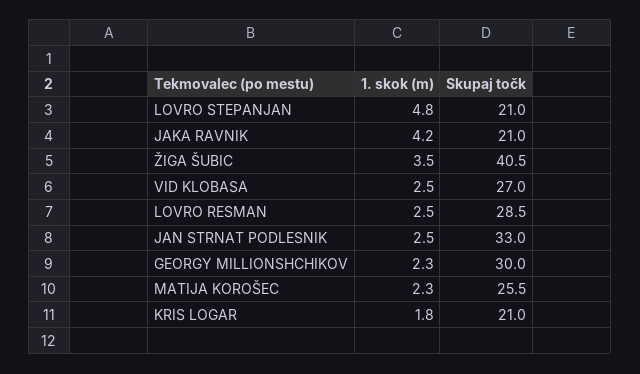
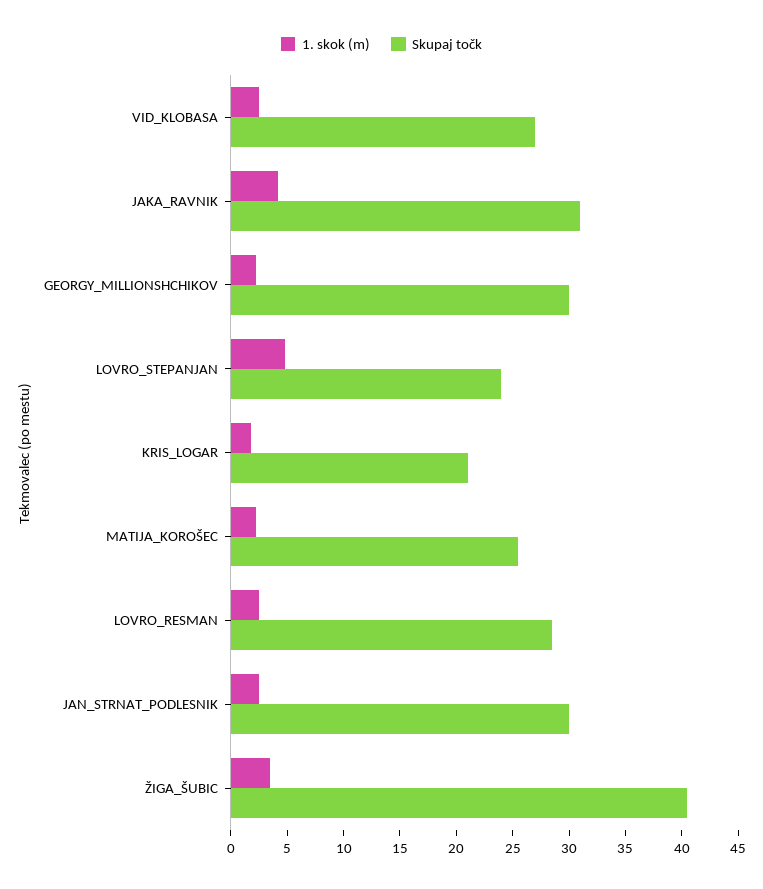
Skupaj točk, LOVRO STEPANJAN: 21 -> 24
Skupaj točk, JAKA RAVNIK: 21 -> 31
Skupaj točk, JAN STRNAT PODLESNIK: 33 -> 30

